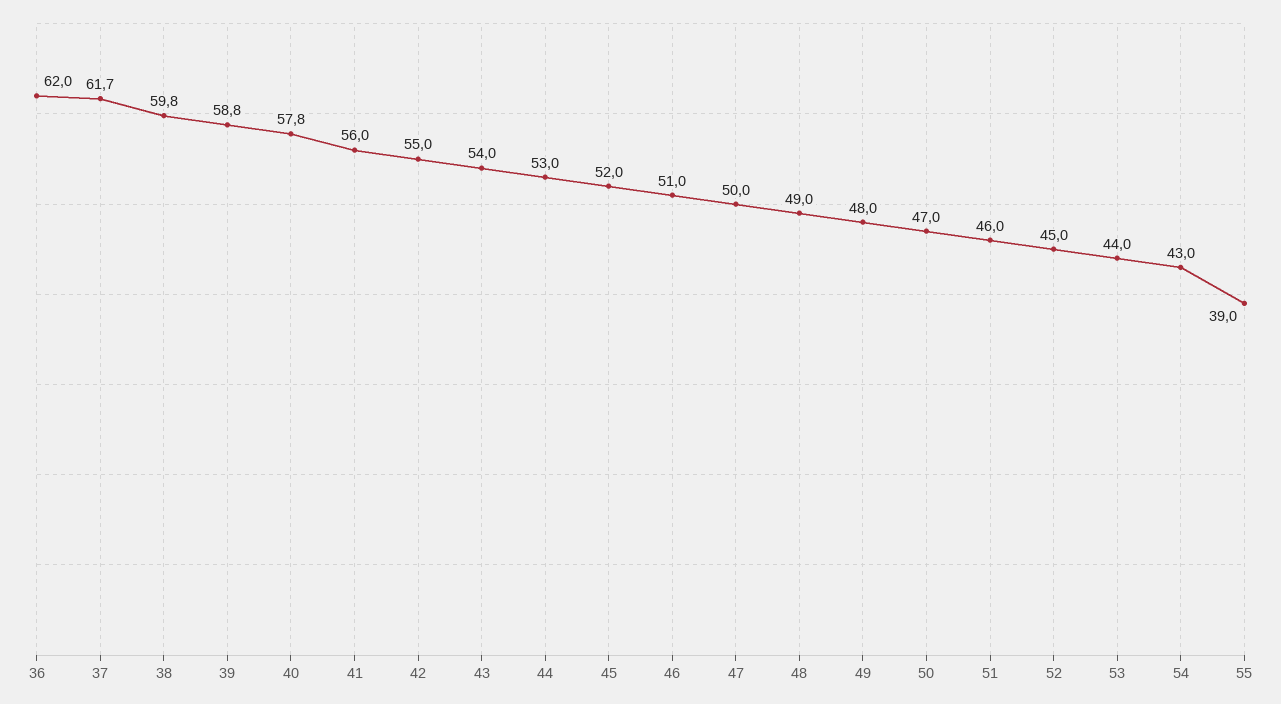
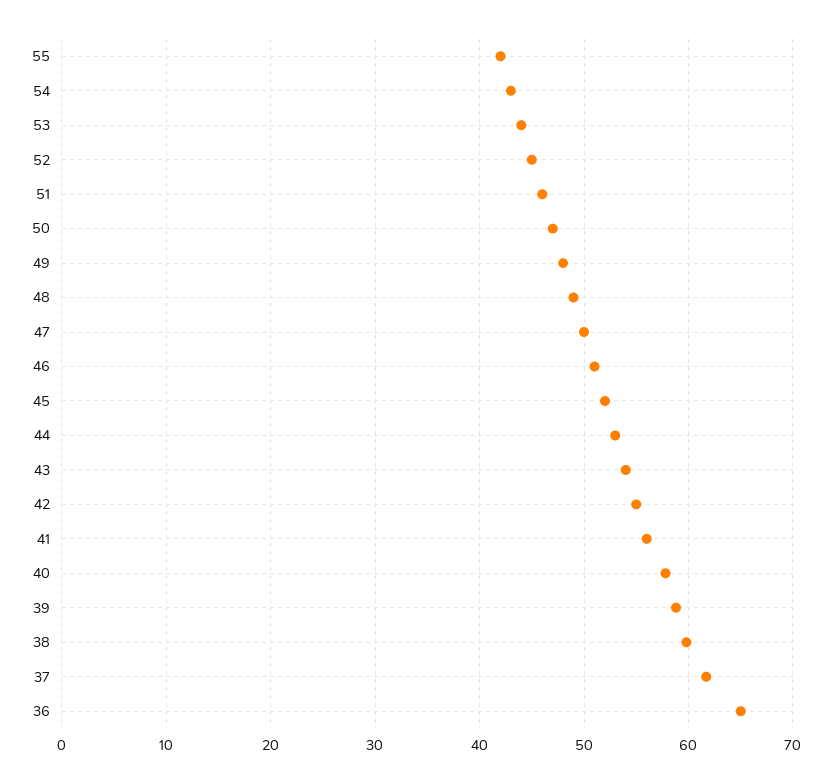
36: 62 -> 65
55: 39 -> 42

